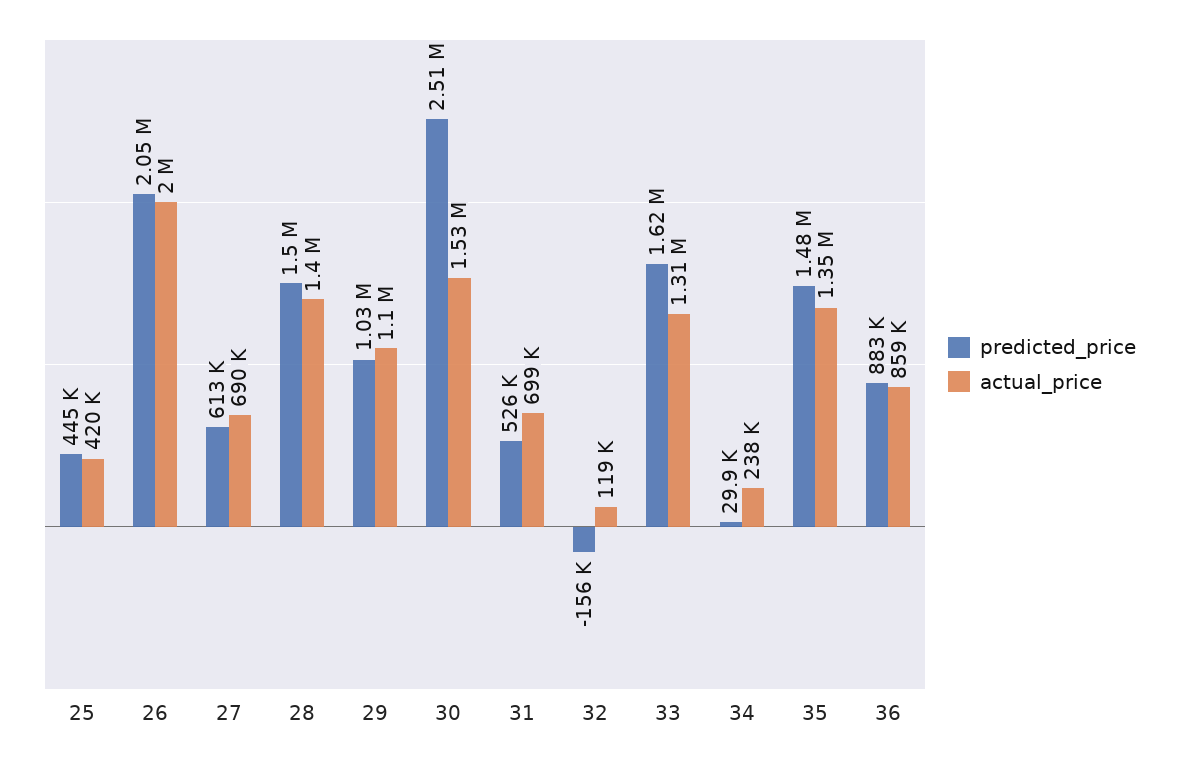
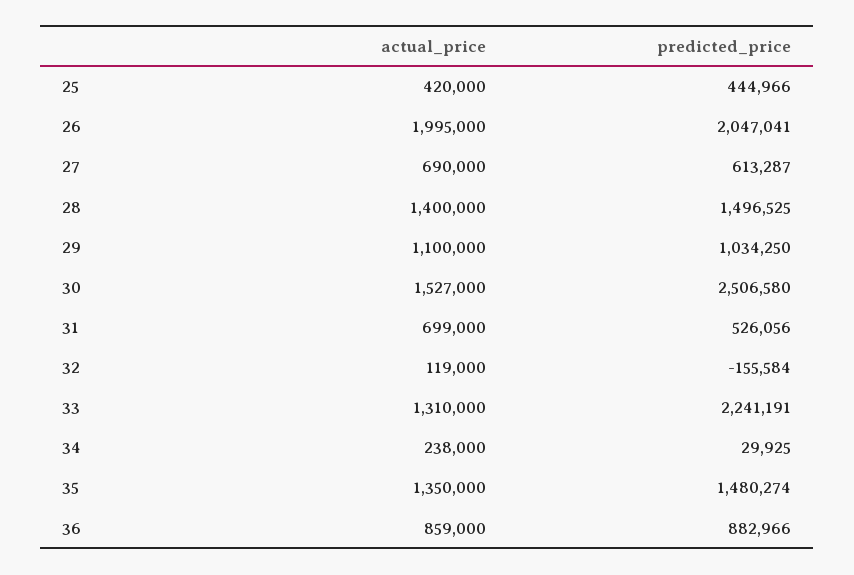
predicted_price, 33: 1620000 -> 2241191

